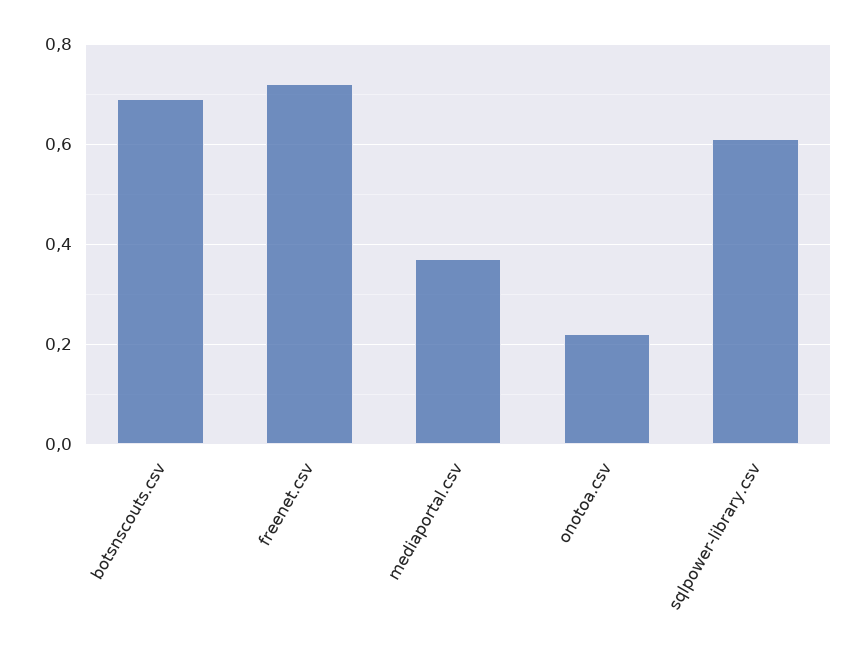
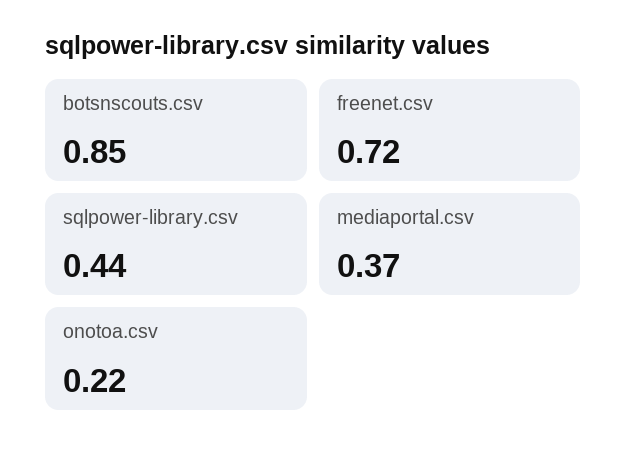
botsnscouts.csv: 0.7 -> 0.85
sqlpower-library.csv: 0.6 -> 0.44

